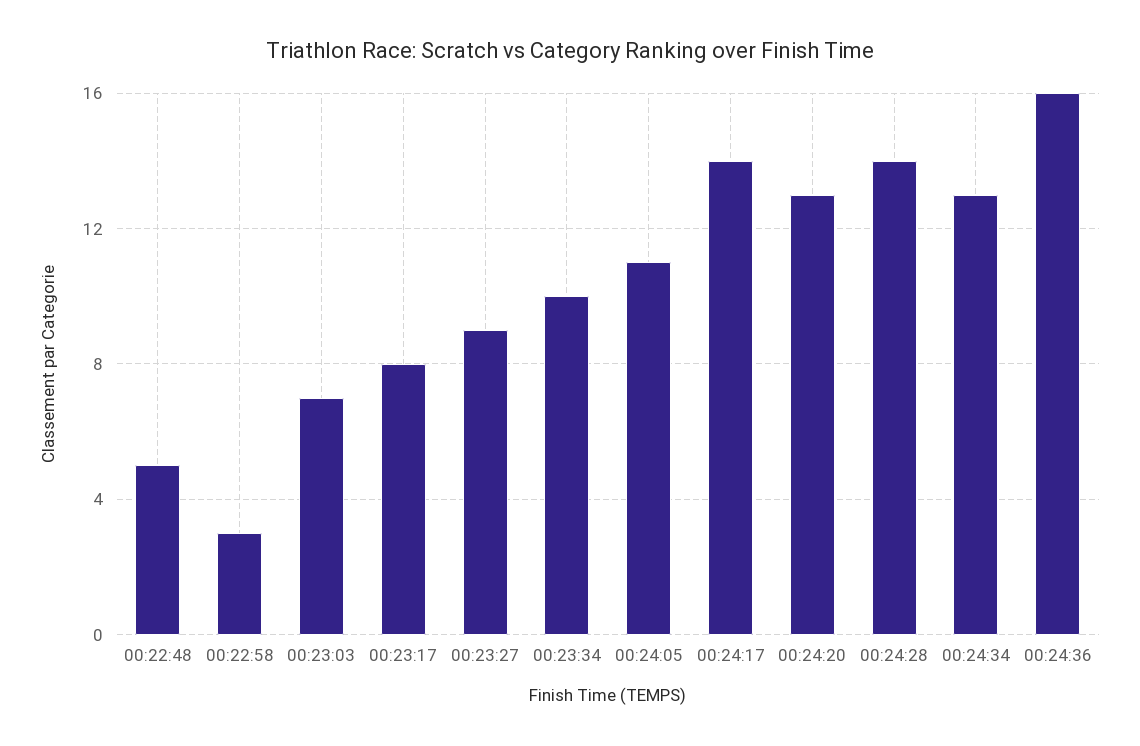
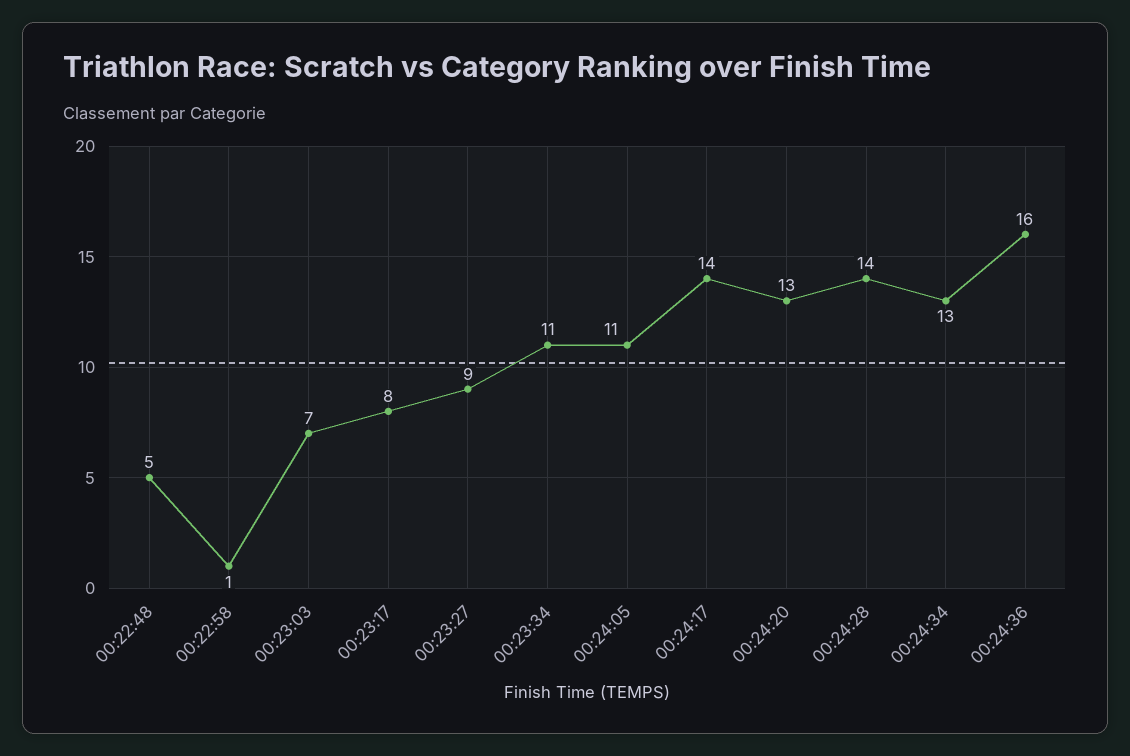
00:22:58: 3 -> 1
00:23:34: 10 -> 11

